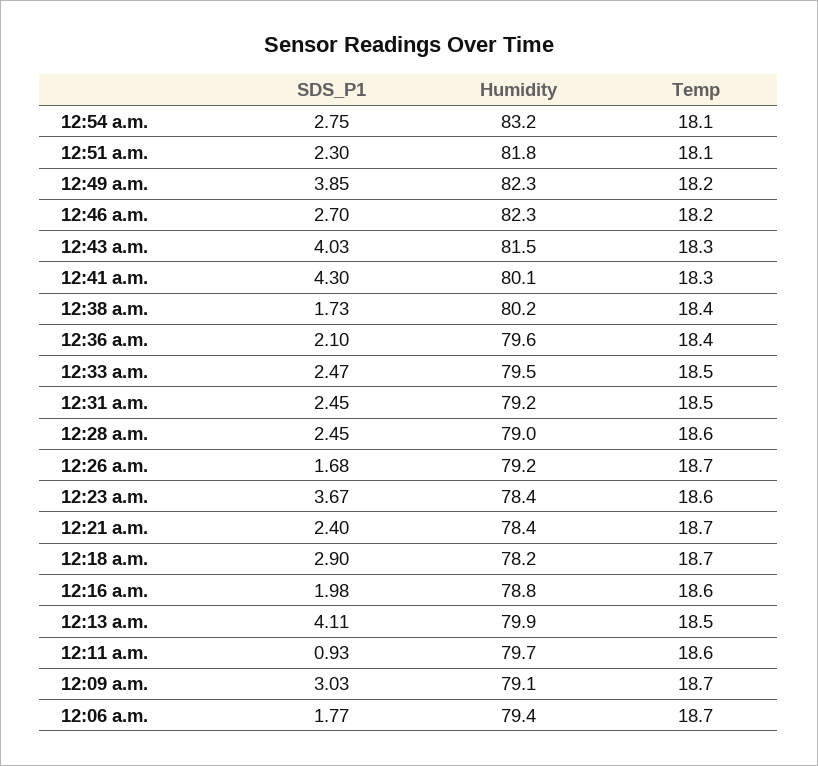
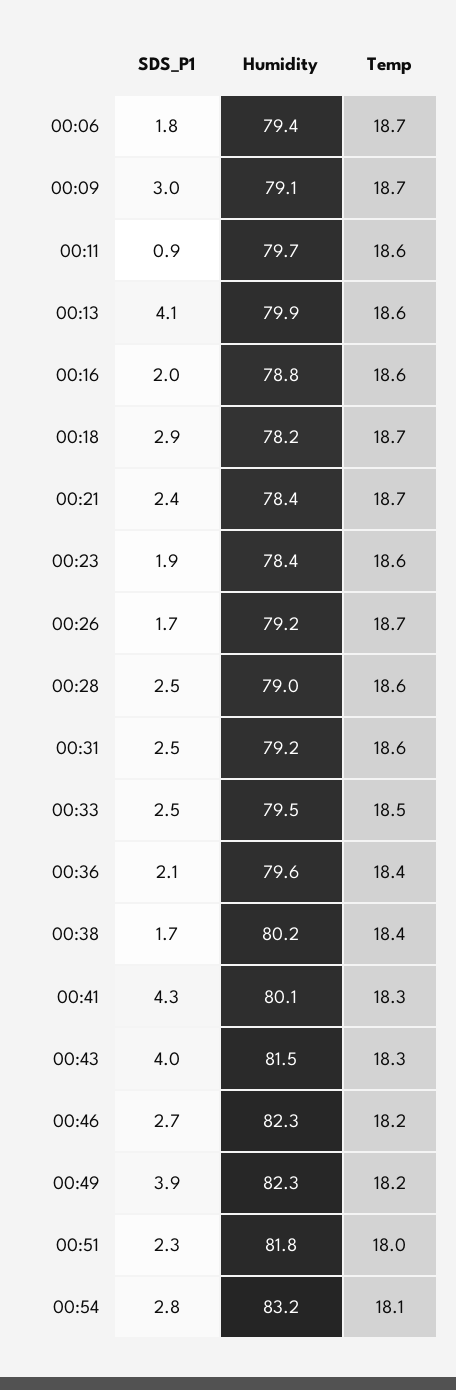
Temp, 12:51 a.m.: 18.1 -> 18
Temp, 12:31 a.m.: 18.5 -> 18.6
SDS_P1, 12:23 a.m.: 3.67 -> 1.9
Temp, 12:13 a.m.: 18.5 -> 18.6

